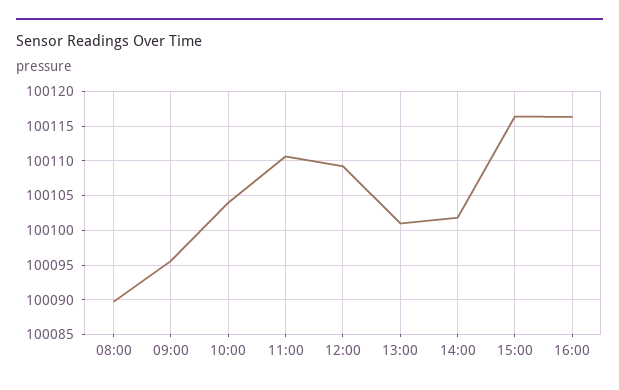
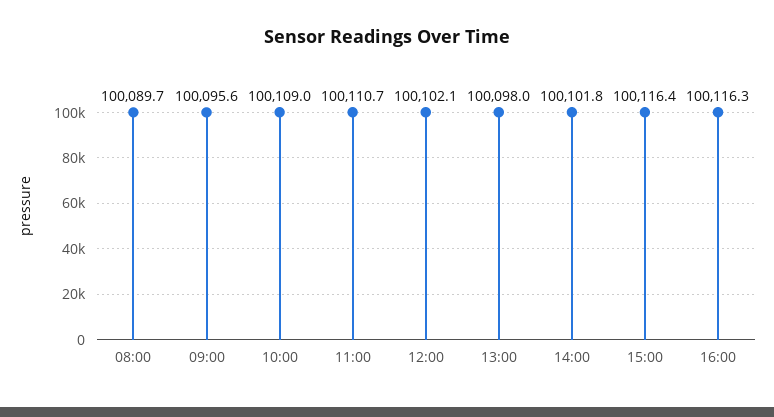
10:00: 100104 -> 100109
12:00: 100109 -> 100102.1
13:00: 100101 -> 100098

